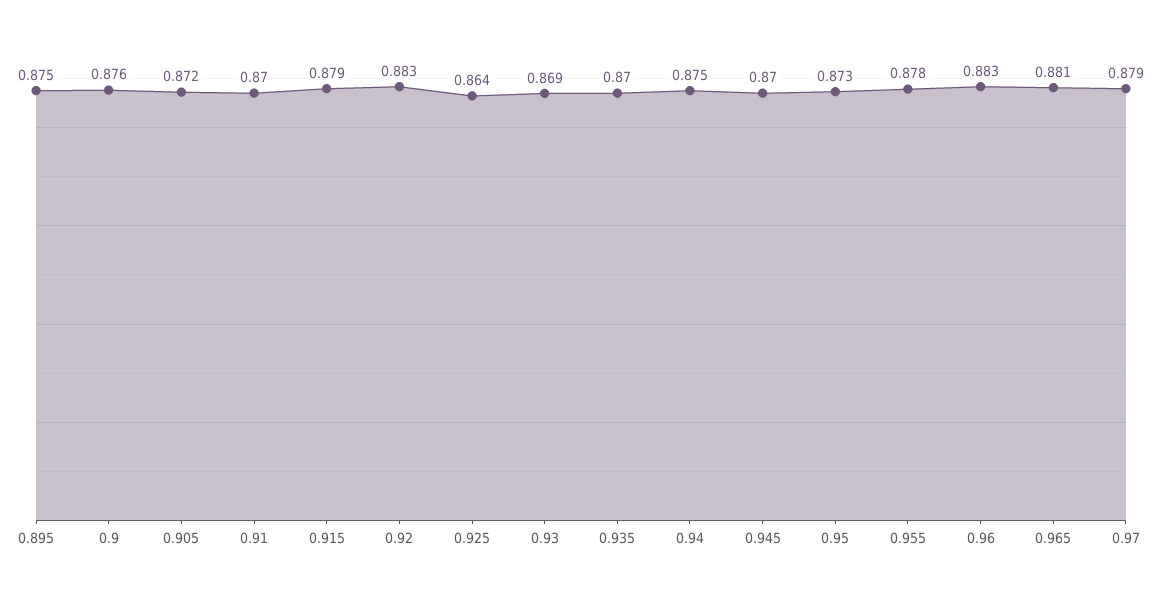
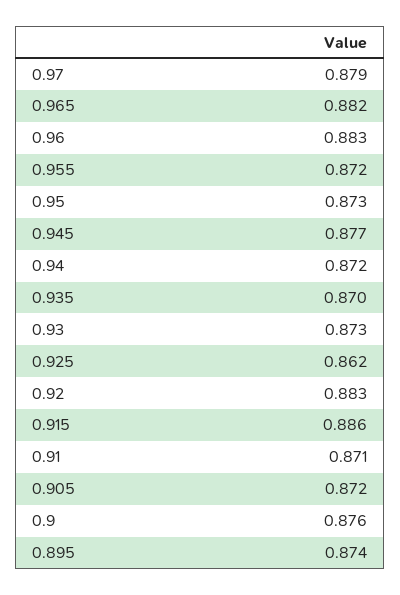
0.895: 0.875 -> 0.874
0.91: 0.87 -> 0.871
0.915: 0.879 -> 0.886
0.925: 0.864 -> 0.862
0.93: 0.869 -> 0.873
0.94: 0.875 -> 0.872
0.945: 0.87 -> 0.877
0.955: 0.878 -> 0.872
0.965: 0.881 -> 0.882

